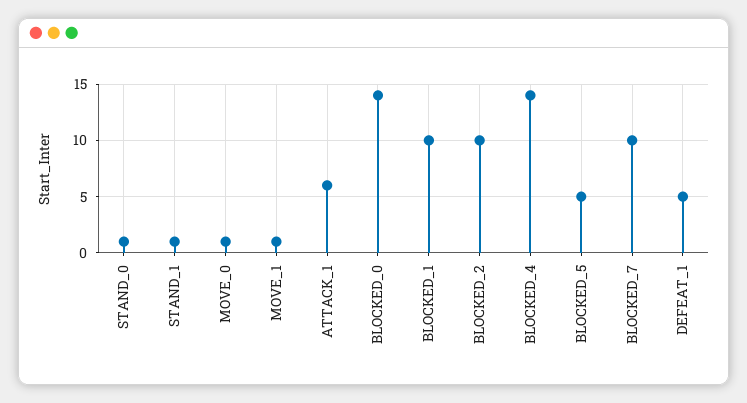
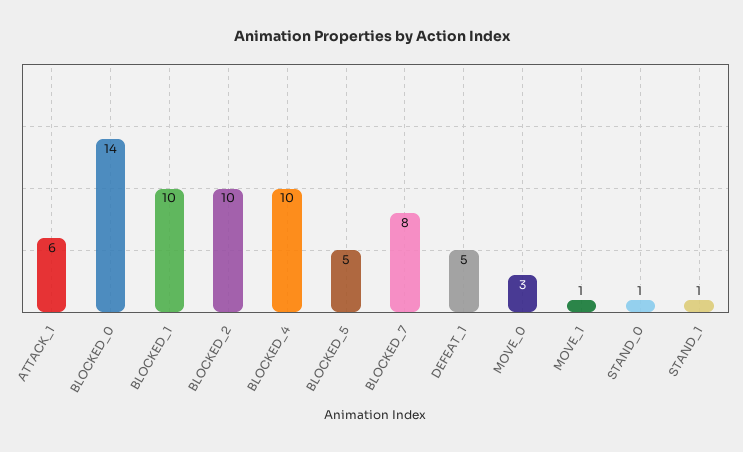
MOVE_0: 1 -> 3
BLOCKED_4: 14 -> 10
BLOCKED_7: 10 -> 8

